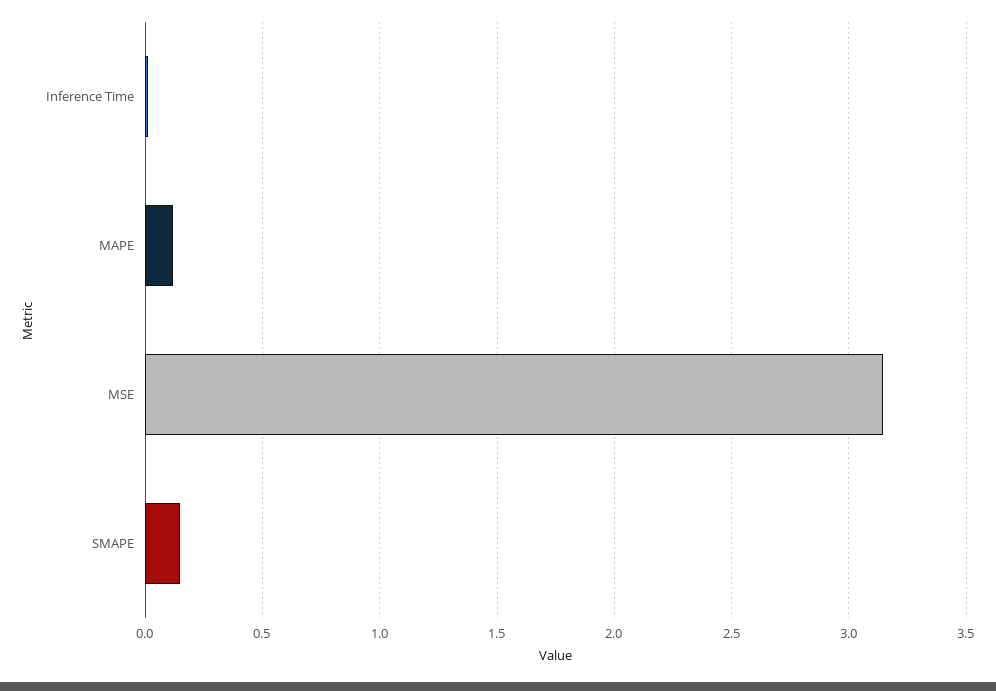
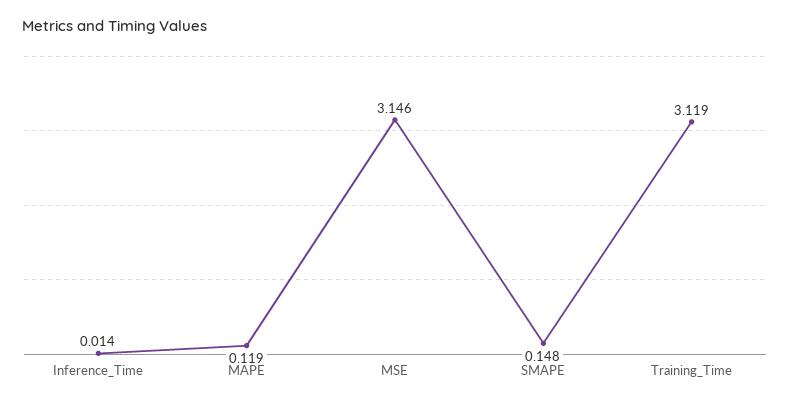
Training_Time: none -> 3.119

